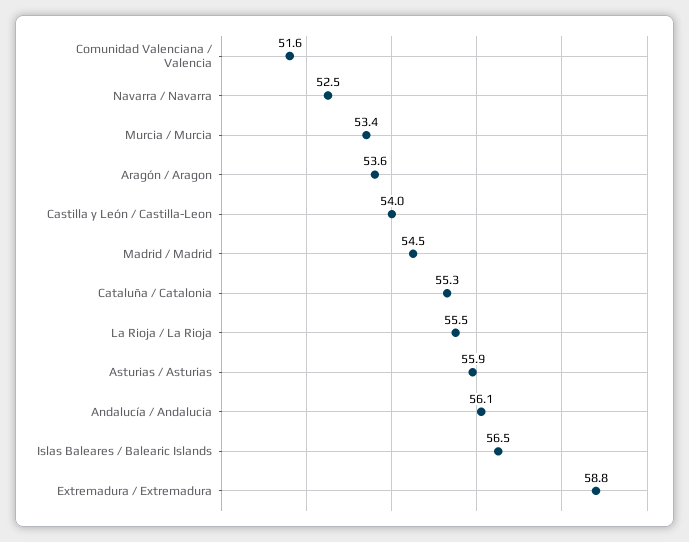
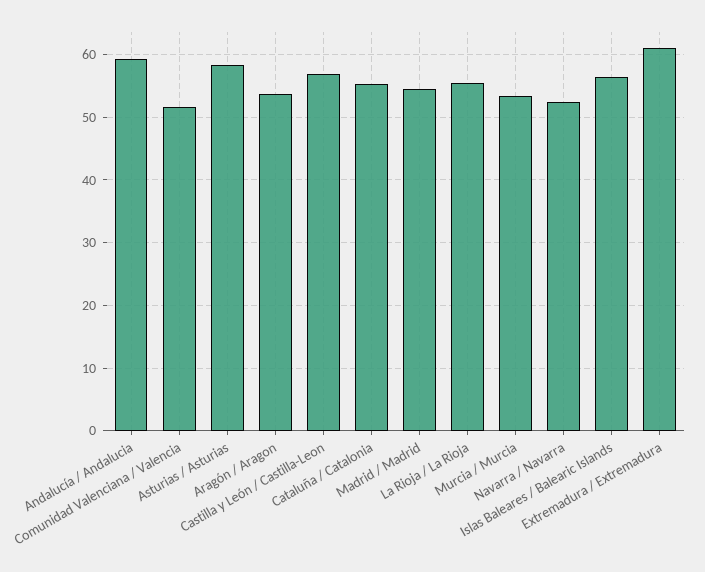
Castilla y León / Castilla-Leon: 54 -> 57
Asturias / Asturias: 55.9 -> 58
Andalucía / Andalucia: 56.1 -> 59
Extremadura / Extremadura: 58.8 -> 61

